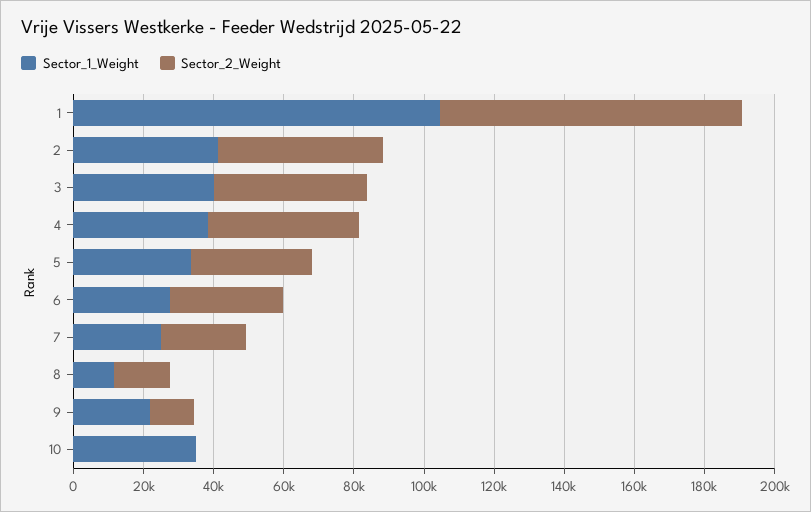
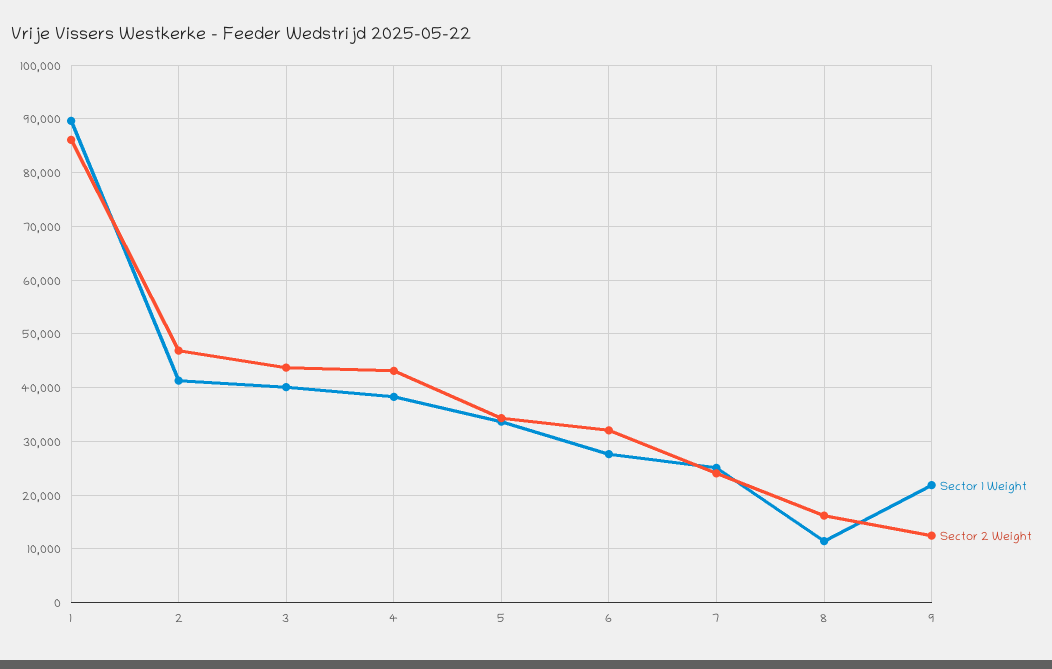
Sector_1_Weight, 1: 105000 -> 90000
Sector_1_Weight, 10: 35000 -> none
Sector_2_Weight, 10: 0 -> none

